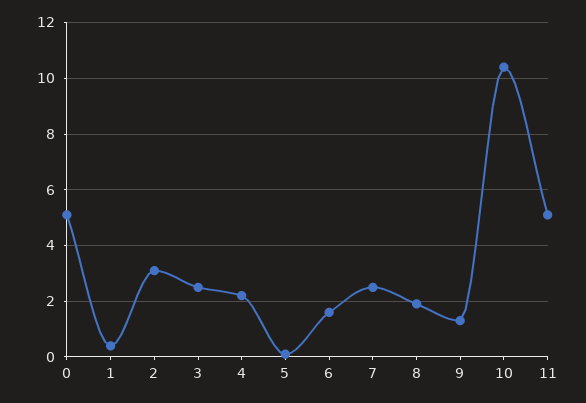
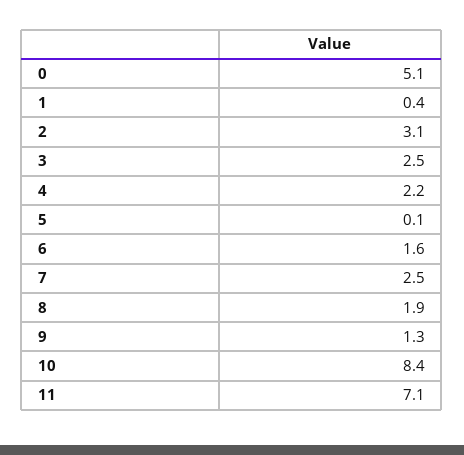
10: 10.5 -> 8.4
11: 5 -> 7.1

